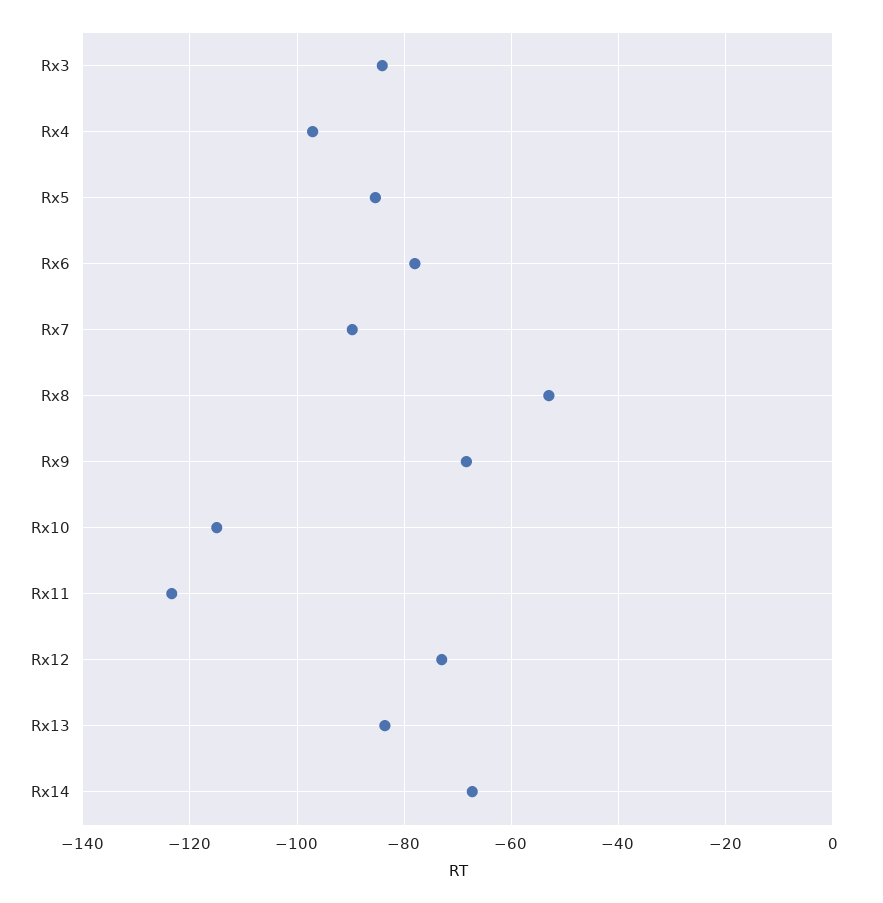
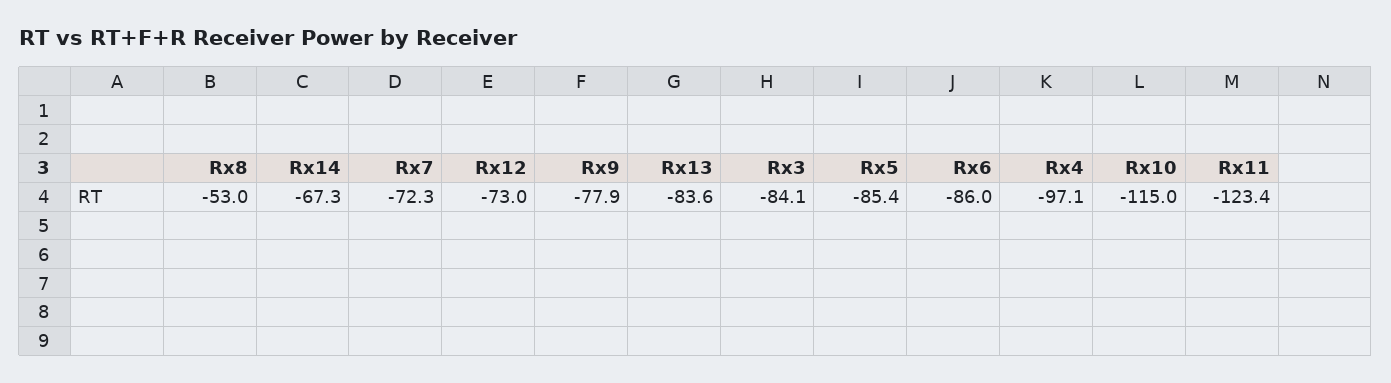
Rx6: -78 -> -86
Rx7: -90 -> -72.3
Rx9: -68 -> -77.9

